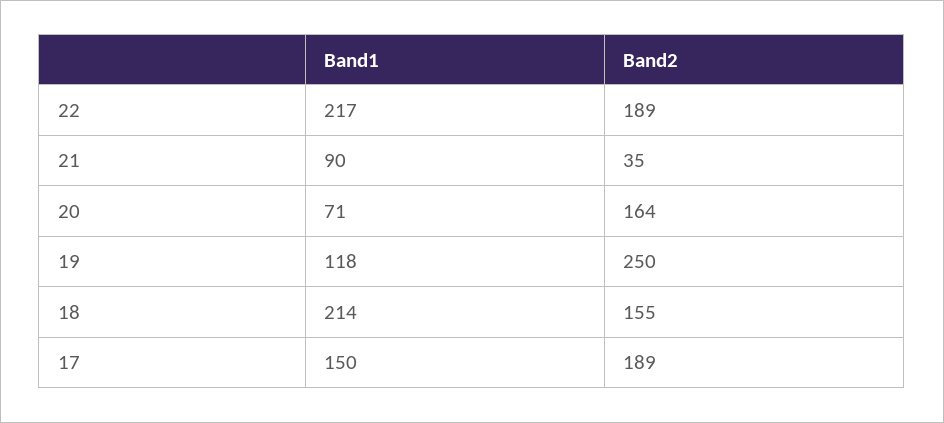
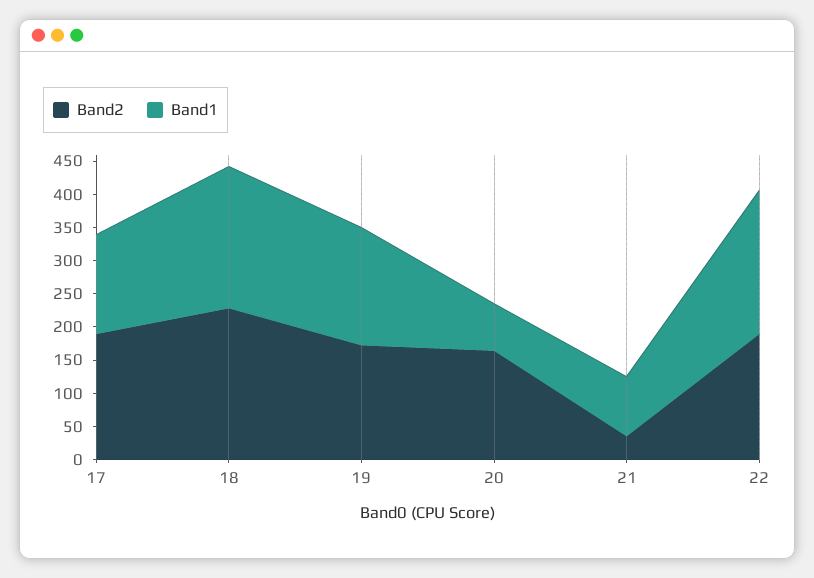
Band1, 19: 118 -> 175
Band2, 19: 250 -> 175
Band2, 18: 155 -> 225

